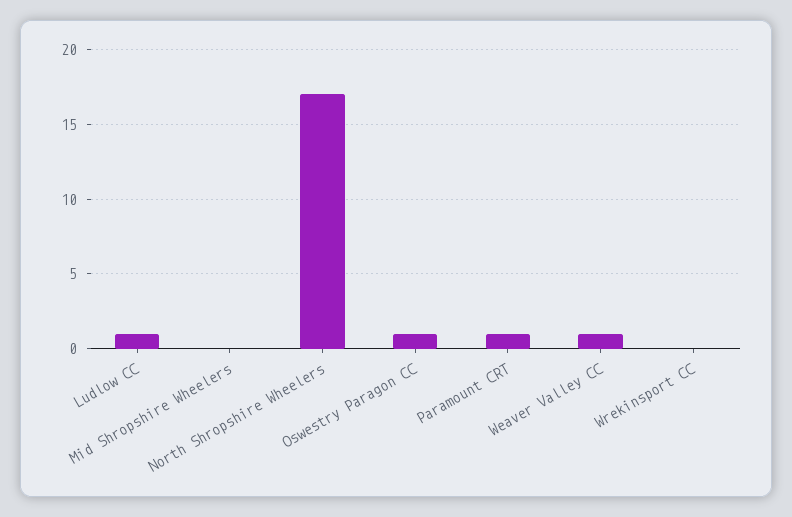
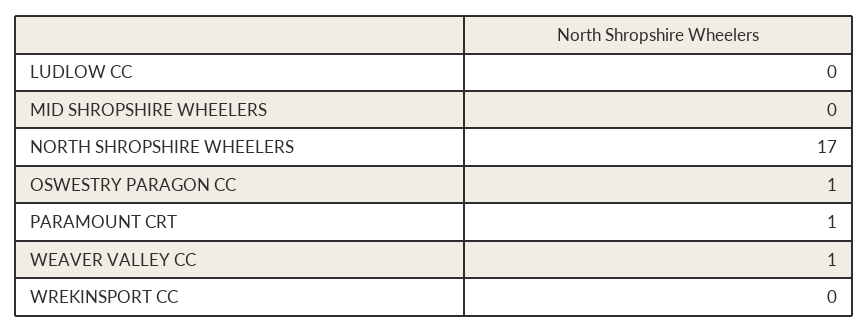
Ludlow CC: 1 -> 0

